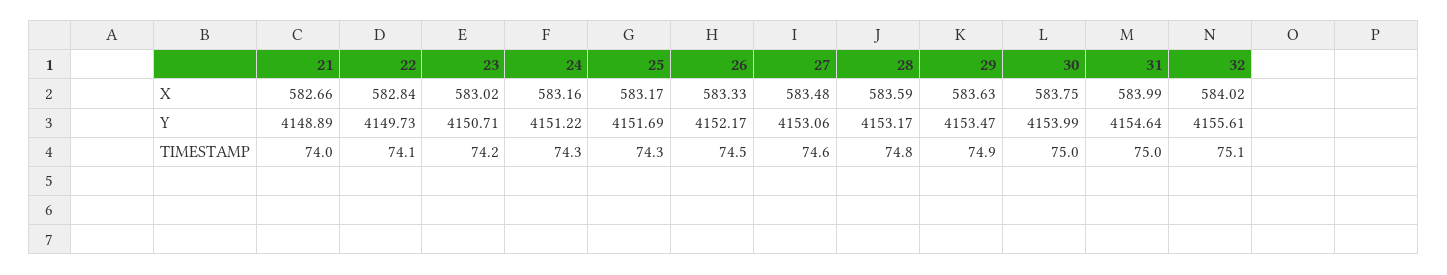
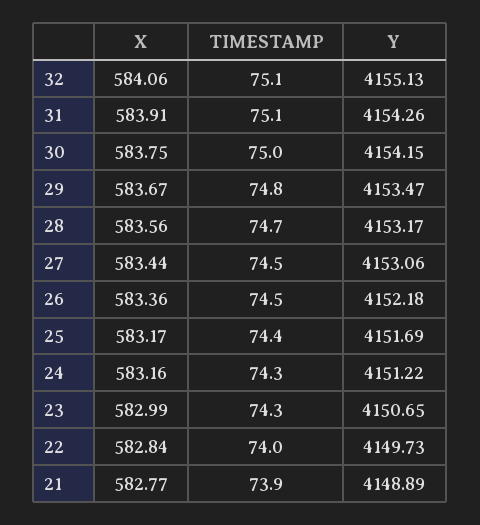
21, X: 582.66 -> 582.77
23, X: 583.02 -> 582.99
26, X: 583.33 -> 583.36
27, X: 583.48 -> 583.44
28, X: 583.59 -> 583.56
29, X: 583.63 -> 583.67
31, X: 583.99 -> 583.91
32, X: 584.02 -> 584.06
23, Y: 4150.71 -> 4150.65
26, Y: 4152.17 -> 4152.18
30, Y: 4153.99 -> 4154.15
31, Y: 4154.64 -> 4154.26
32, Y: 4155.61 -> 4155.13
21, TIMESTAMP: 74 -> 73.9
22, TIMESTAMP: 74.1 -> 74
23, TIMESTAMP: 74.2 -> 74.3
25, TIMESTAMP: 74.3 -> 74.4
27, TIMESTAMP: 74.6 -> 74.5
28, TIMESTAMP: 74.8 -> 74.7
29, TIMESTAMP: 74.9 -> 74.8
31, TIMESTAMP: 75 -> 75.1

